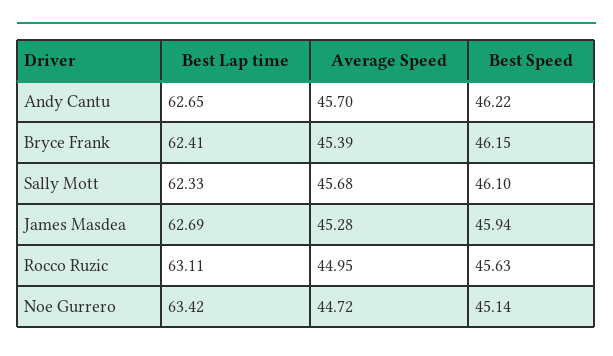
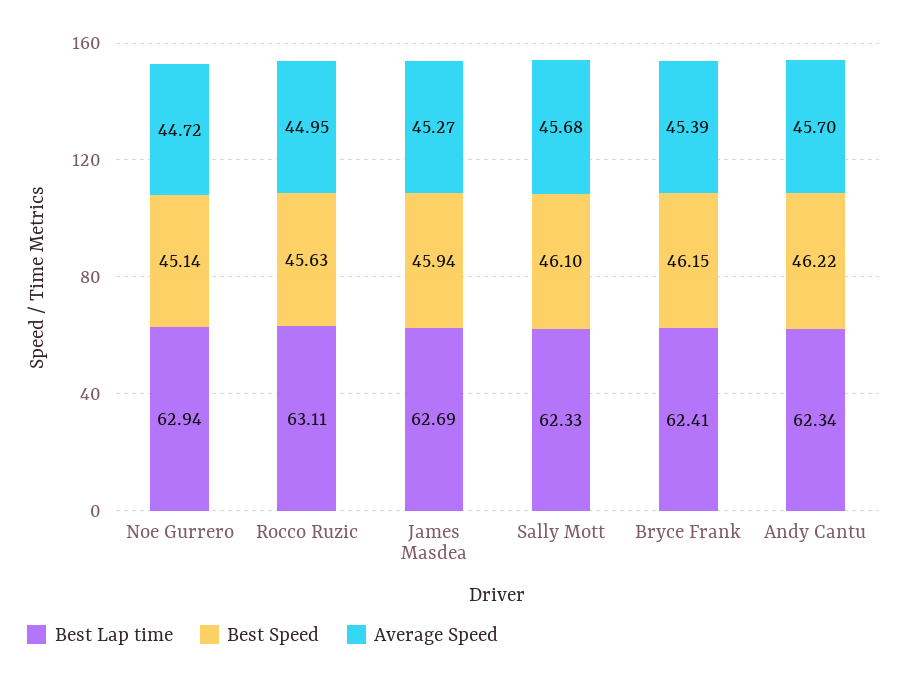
Best Lap time, Andy Cantu: 62.65 -> 62.34
Average Speed, James Masdea: 45.28 -> 45.27
Best Lap time, Noe Gurrero: 63.42 -> 62.94

